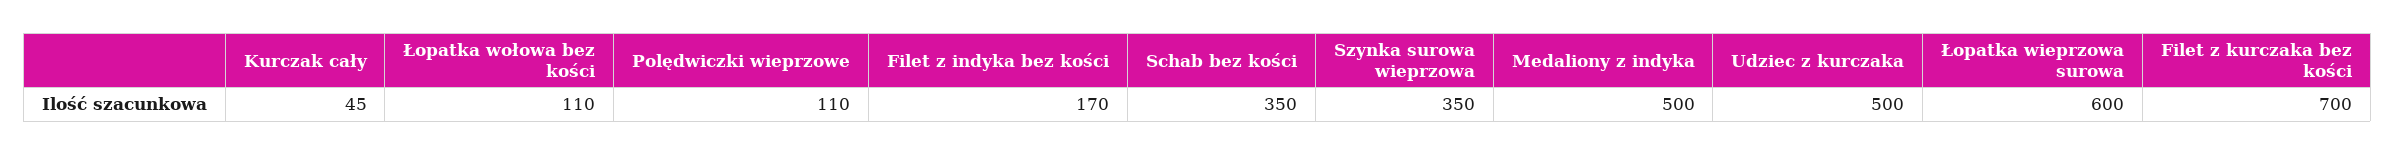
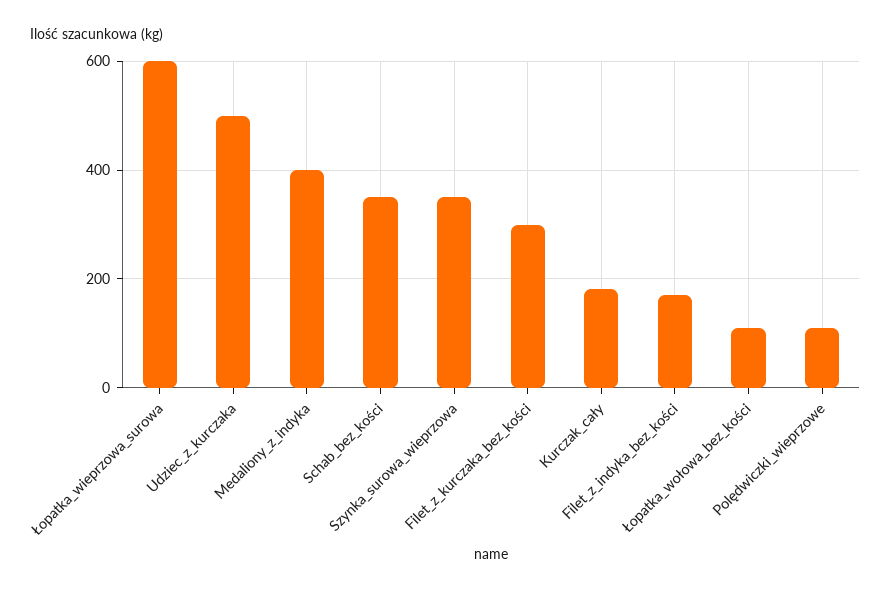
Kurczak cały: 45 -> 180
Medaliony z indyka: 500 -> 400
Filet z kurczaka bez kości: 700 -> 300

